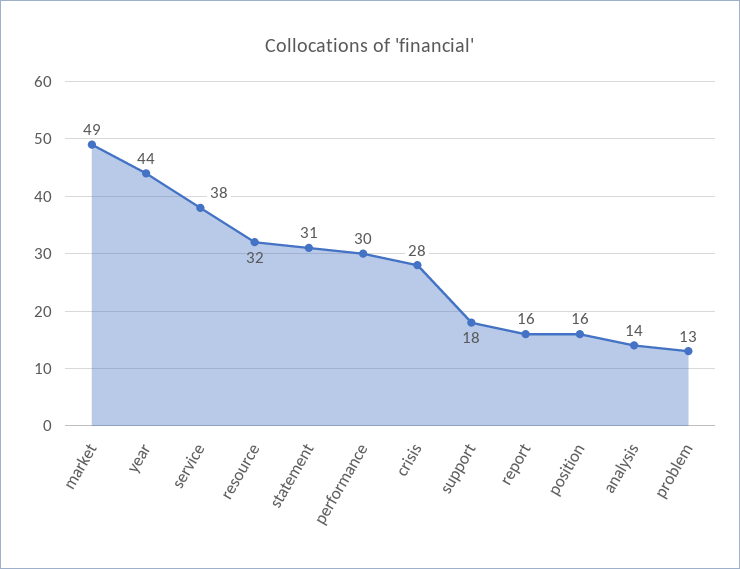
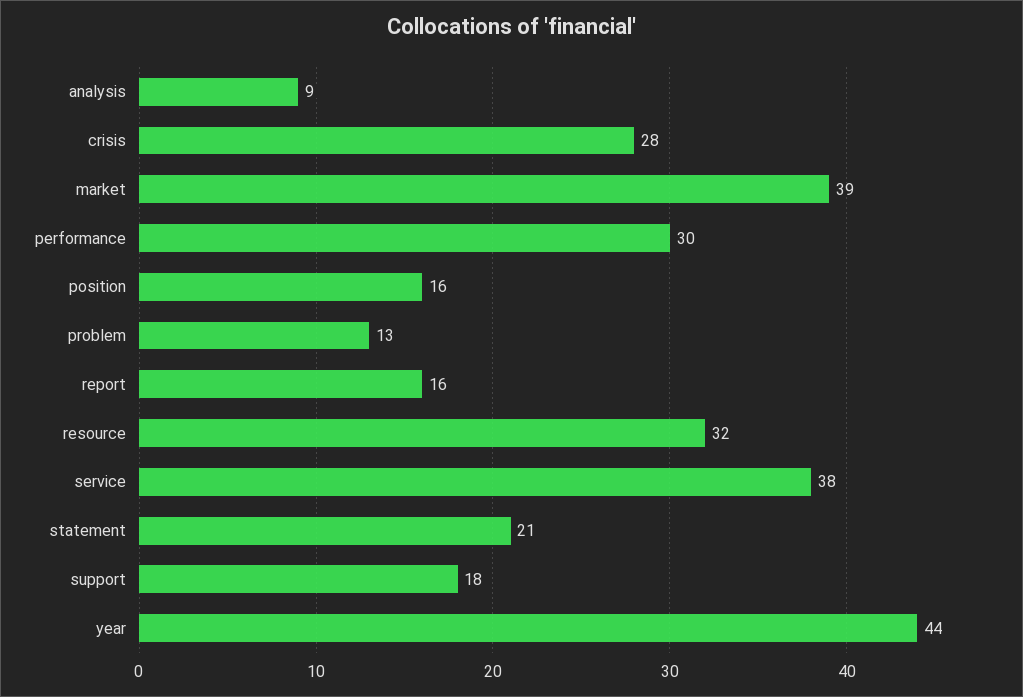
market: 49 -> 39
statement: 31 -> 21
analysis: 14 -> 9

